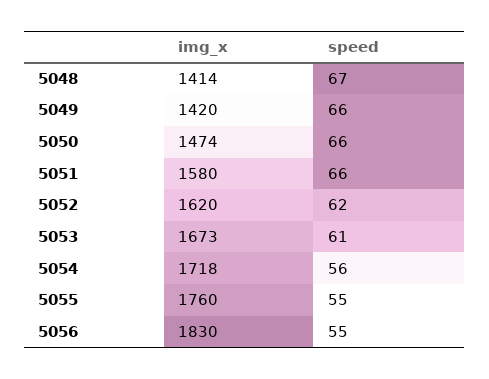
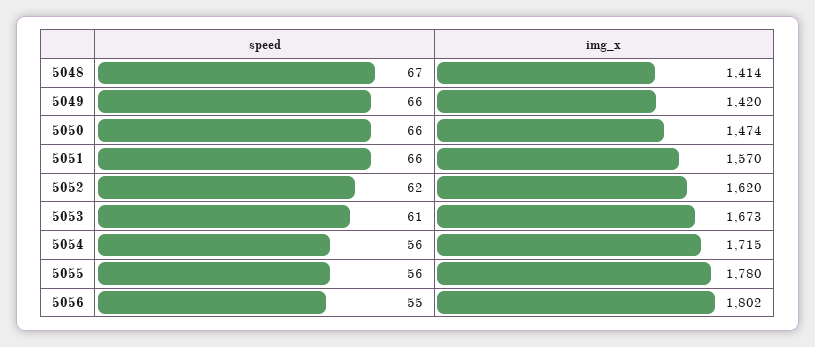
img_x, 5051: 1580 -> 1570
img_x, 5054: 1718 -> 1715
img_x, 5055: 1760 -> 1780
speed, 5055: 55 -> 56
img_x, 5056: 1830 -> 1802

